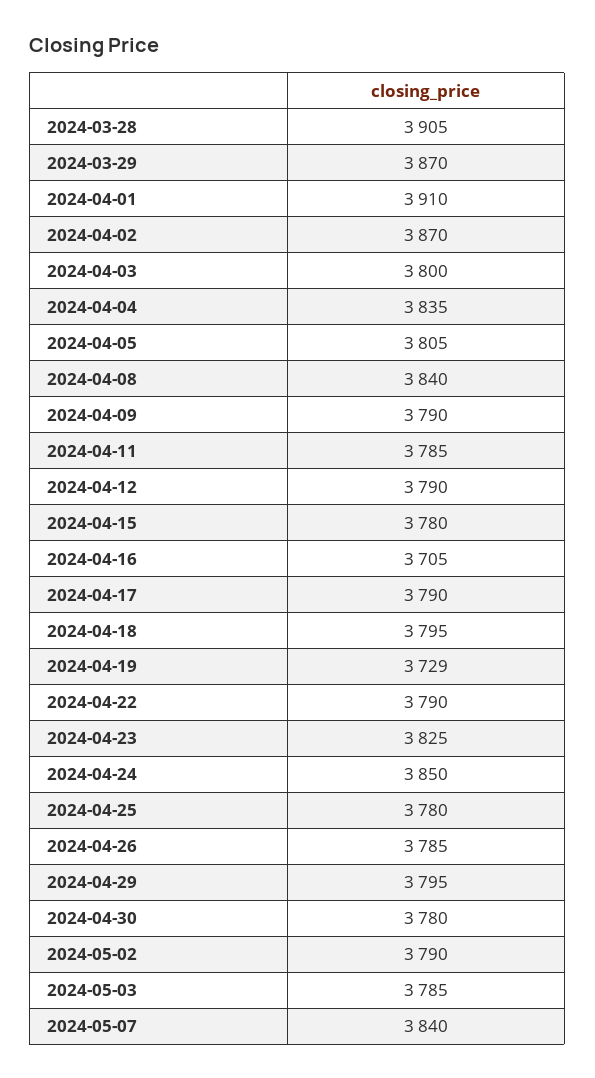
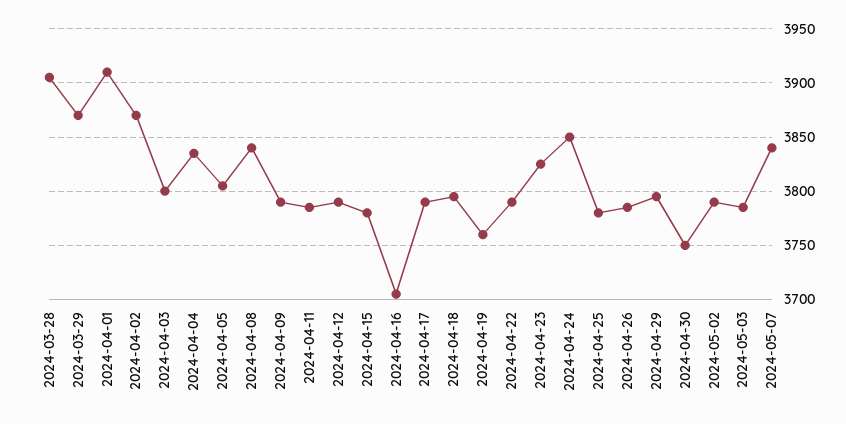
2024-04-19: 3729 -> 3760
2024-04-30: 3780 -> 3750

